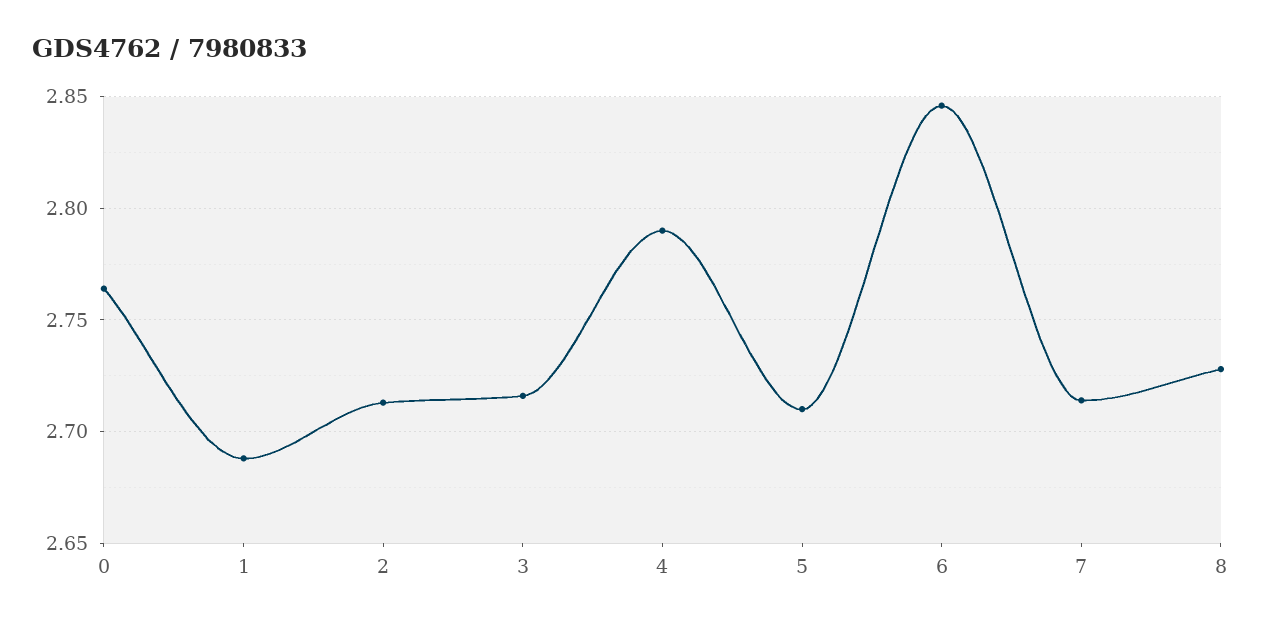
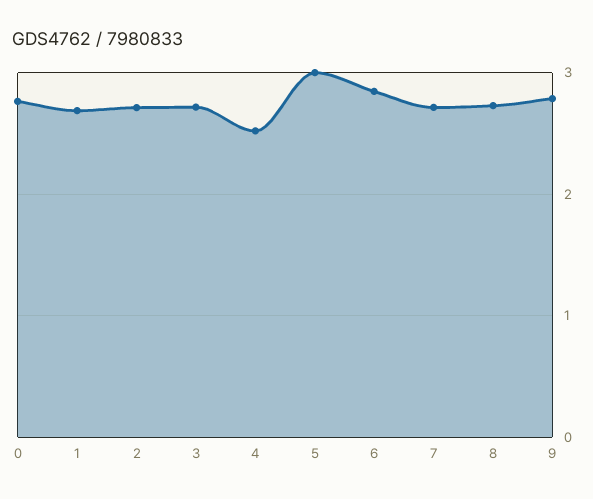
4: 2.79 -> 2.5
5: 2.71 -> 3
9: none -> 2.8

